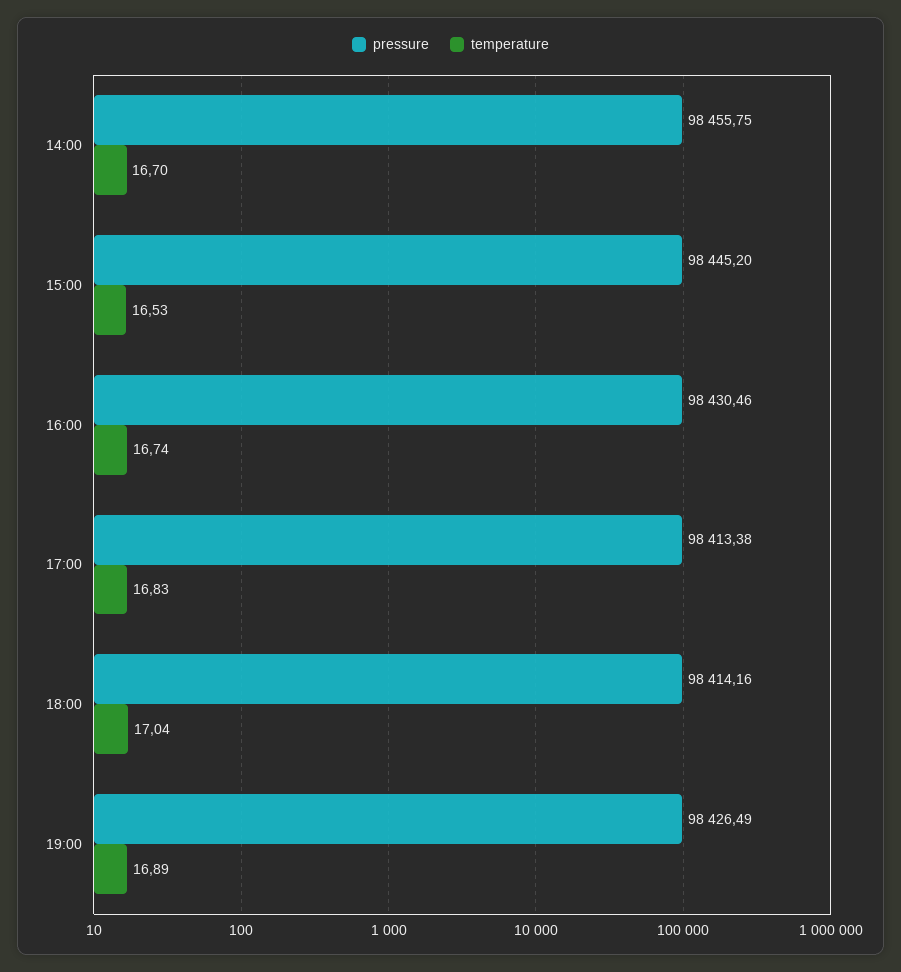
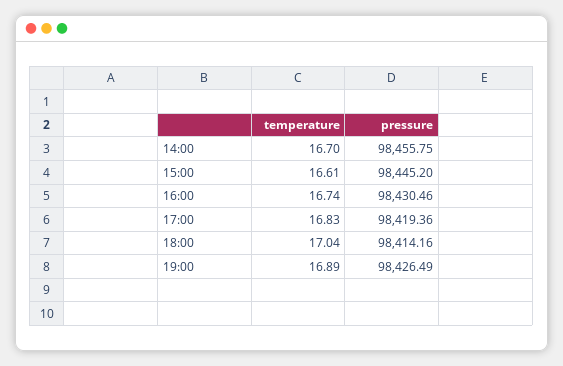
temperature, 15:00: 16.53 -> 16.61
pressure, 17:00: 98413.38 -> 98419.36

